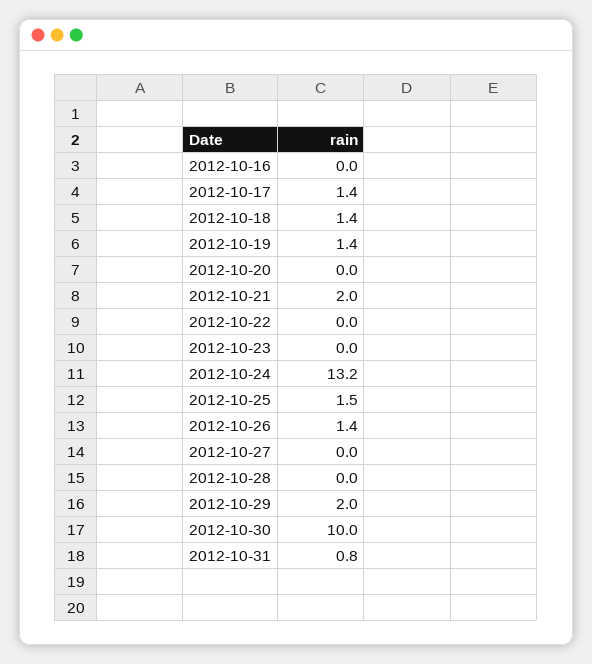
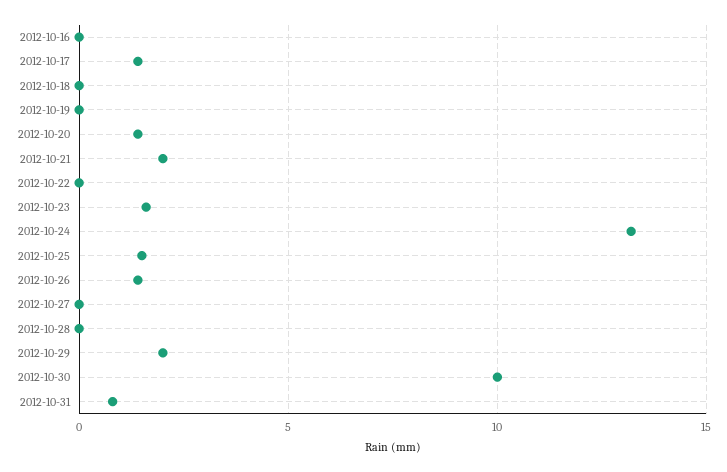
2012-10-18: 1.4 -> 0
2012-10-19: 1.4 -> 0
2012-10-20: 0 -> 1.5
2012-10-23: 0 -> 1.5

